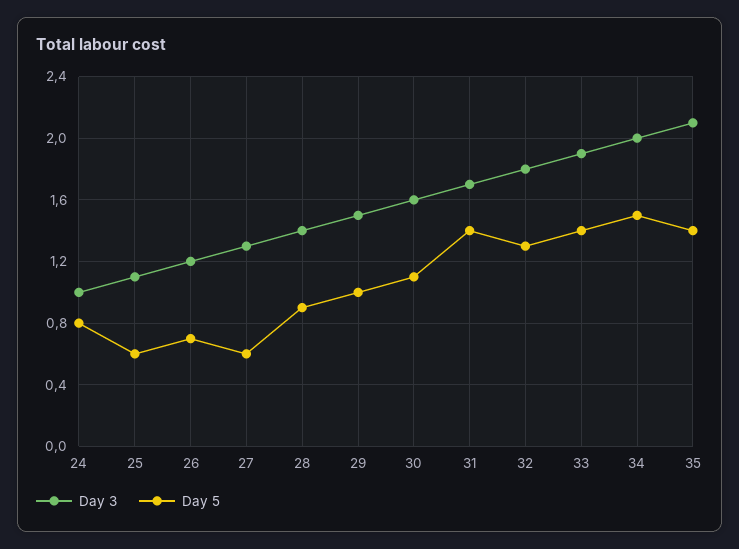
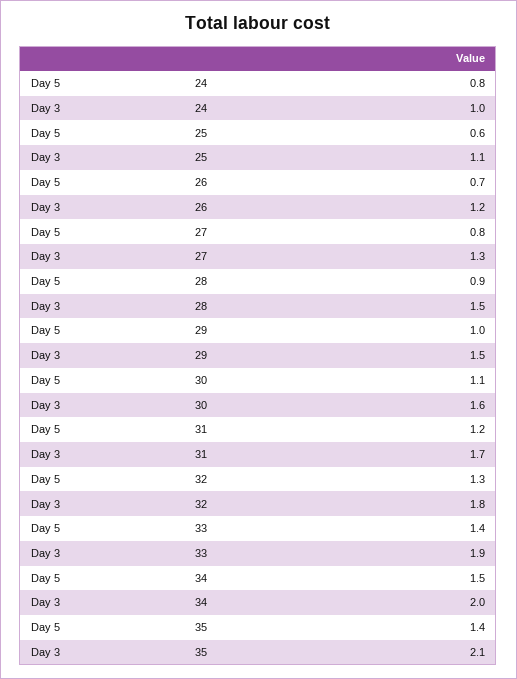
Day 5, 27: 0.6 -> 0.8
Day 3, 28: 1.4 -> 1.5
Day 5, 31: 1.4 -> 1.2

